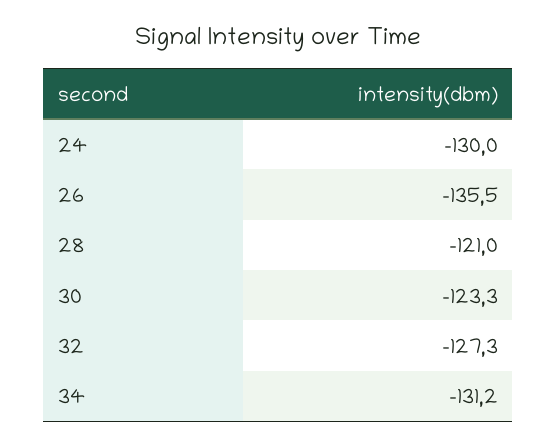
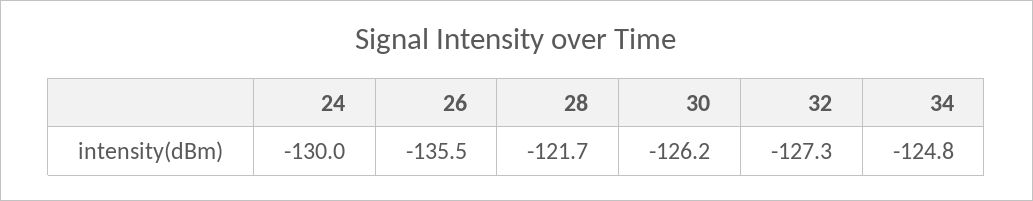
28: -121 -> -121.7
30: -123.3 -> -126.2
34: -131.2 -> -124.8

